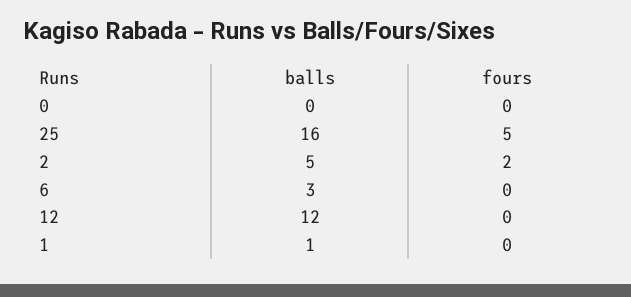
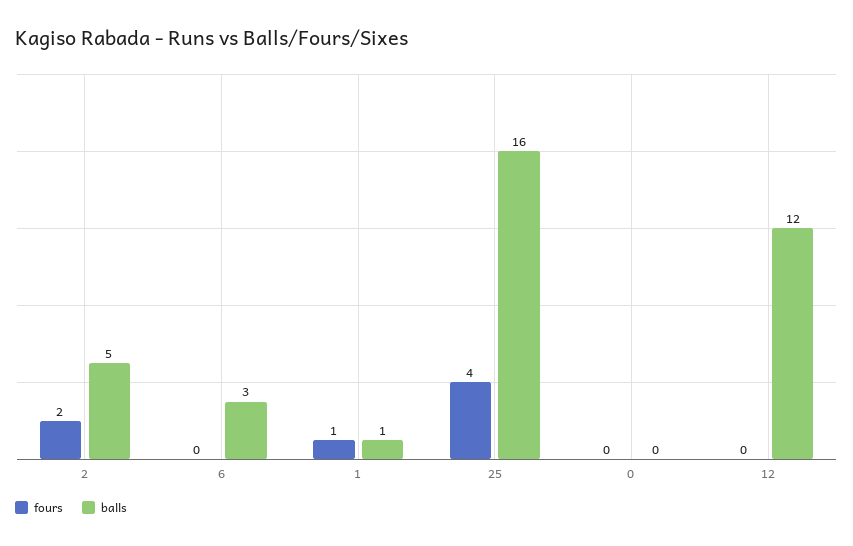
fours, 25: 5 -> 4
fours, 1: 0 -> 1

